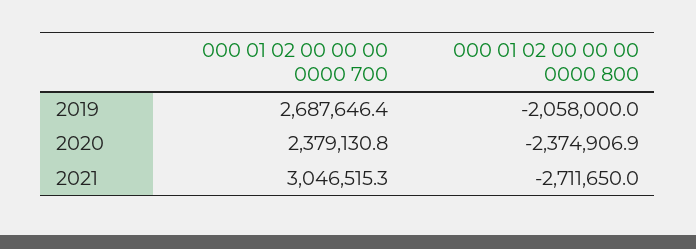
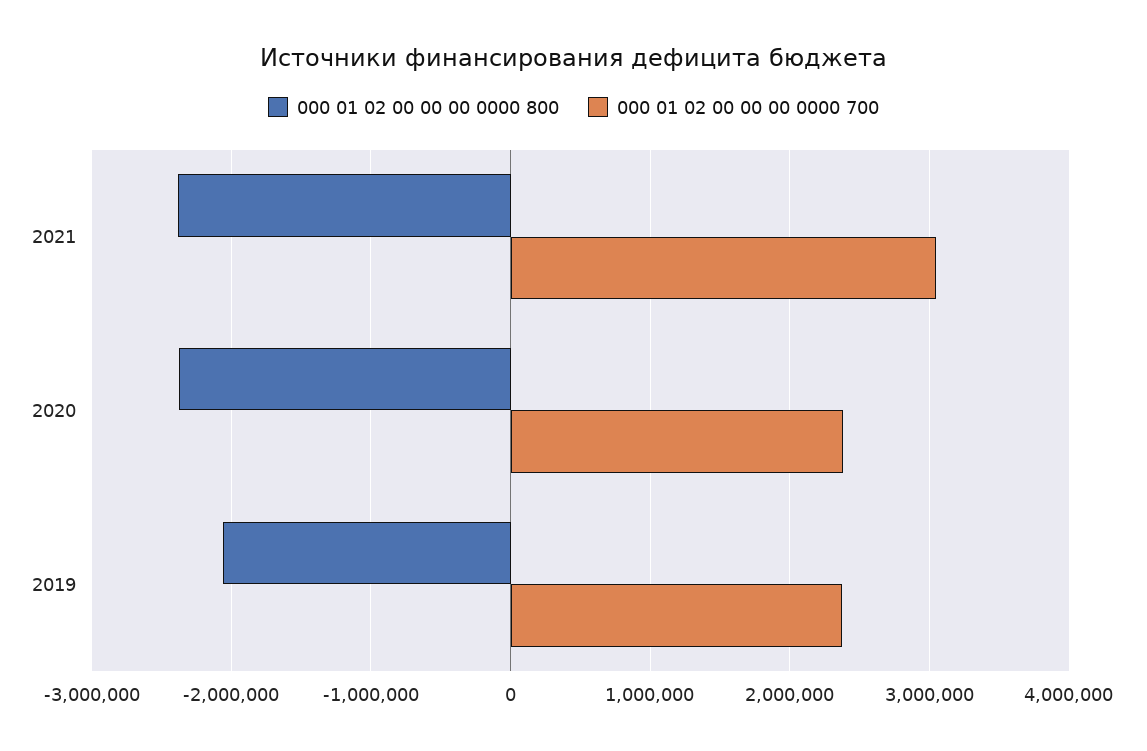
000 01 02 00 00 00 0000 700, 2019: 2687646.4 -> 2400000
000 01 02 00 00 00 0000 800, 2021: -2711650 -> -2400000

